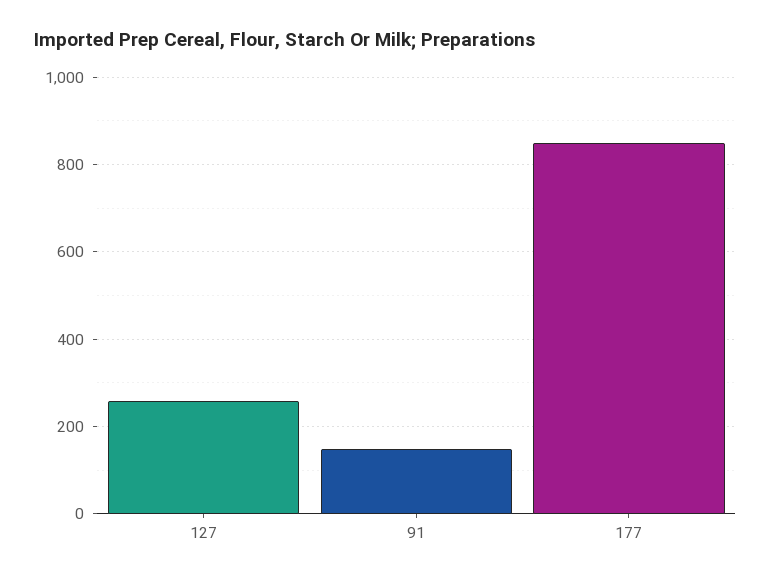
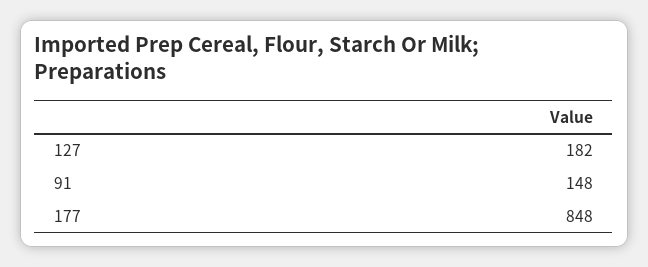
127: 260 -> 182

